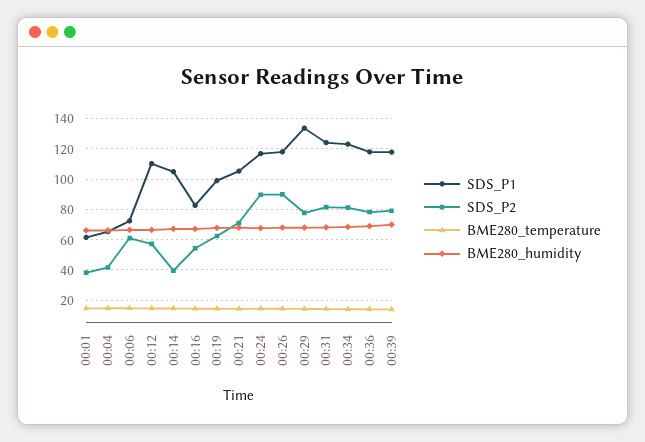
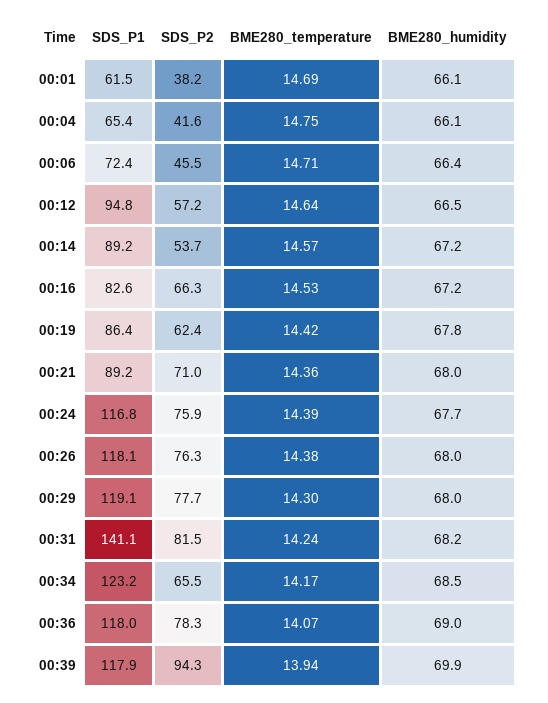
SDS_P2, 00:06: 60 -> 45.5
SDS_P1, 00:12: 110 -> 94.8
SDS_P1, 00:14: 105 -> 89.2
SDS_P2, 00:14: 40 -> 53.7
SDS_P2, 00:16: 55 -> 66.3
SDS_P1, 00:19: 100 -> 86.4
SDS_P1, 00:21: 105 -> 89.2
SDS_P2, 00:24: 90 -> 75.9
SDS_P2, 00:26: 90 -> 76.3
SDS_P1, 00:29: 135 -> 119.1
SDS_P1, 00:31: 125 -> 141.1
SDS_P2, 00:34: 80 -> 65.5
SDS_P2, 00:39: 80 -> 94.3

